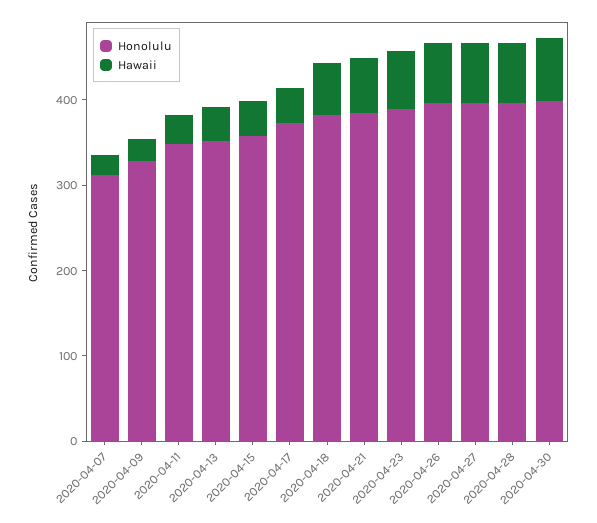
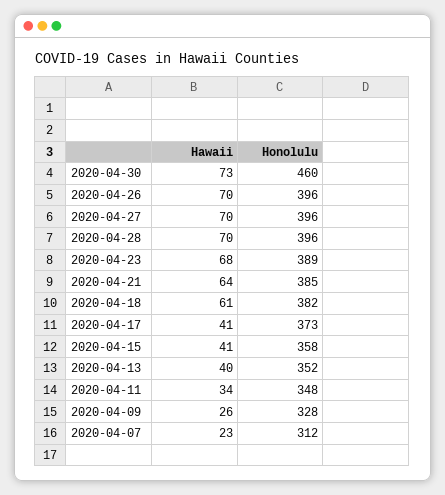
Honolulu, 2020-04-30: 400 -> 460

